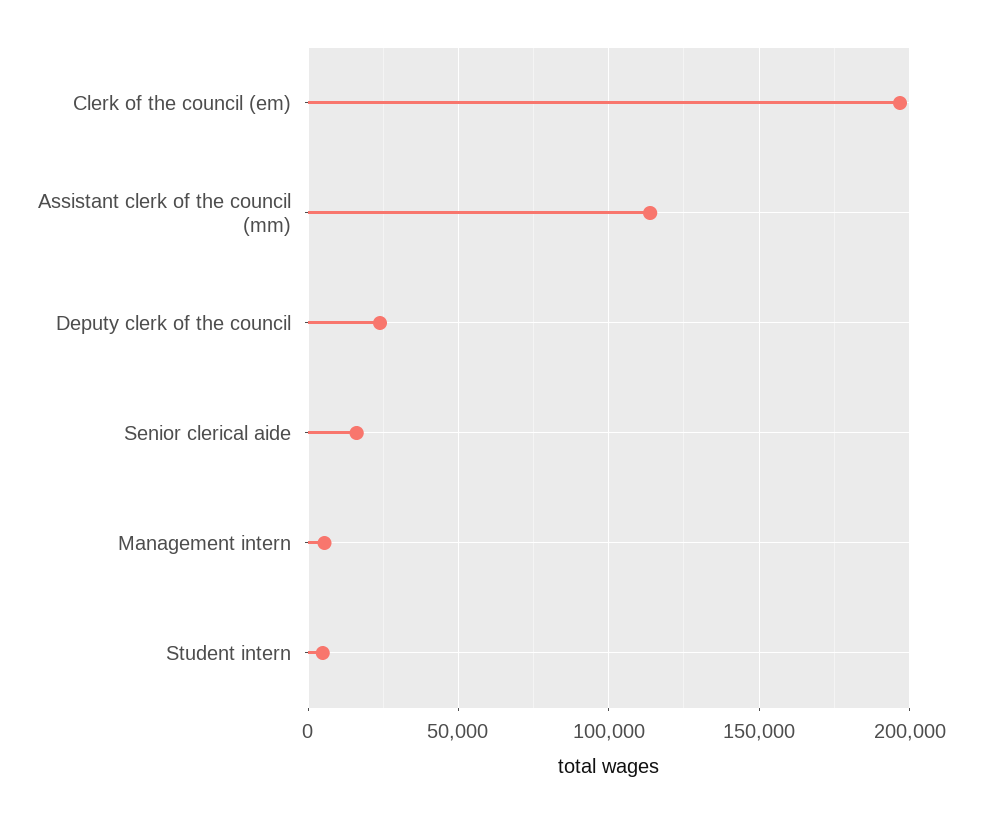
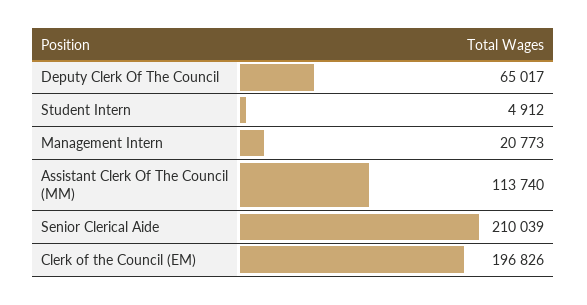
Deputy clerk of the council: 25000 -> 65017
Senior clerical aide: 15000 -> 210039
Management intern: 5000 -> 20773

